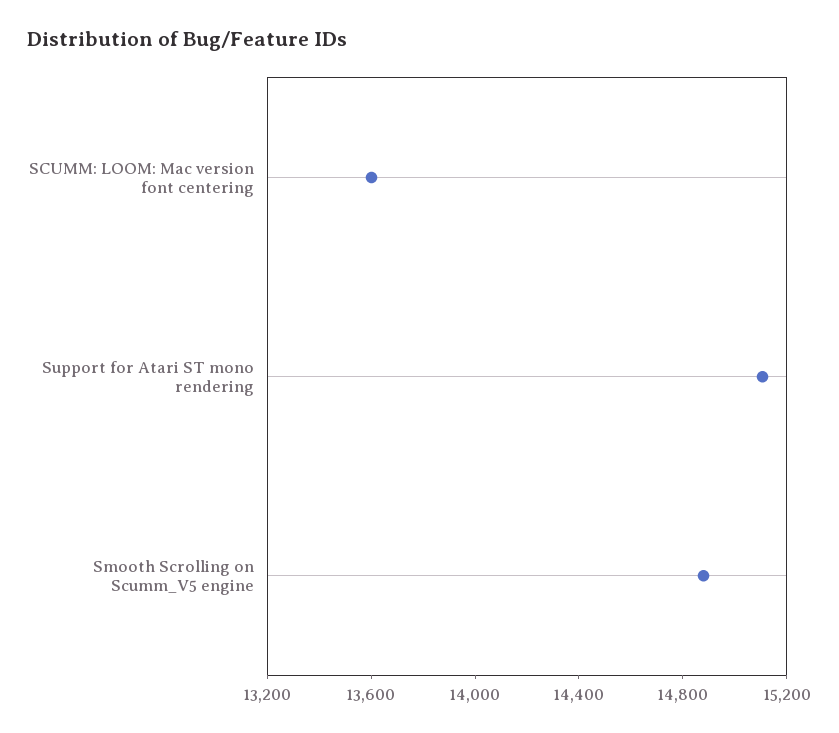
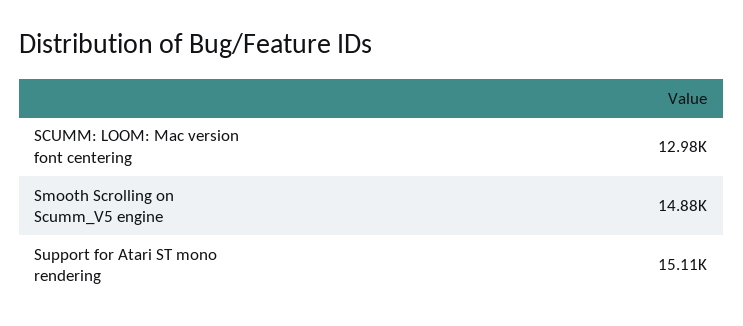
SCUMM: LOOM: Mac version font centering: 13600 -> 12980

